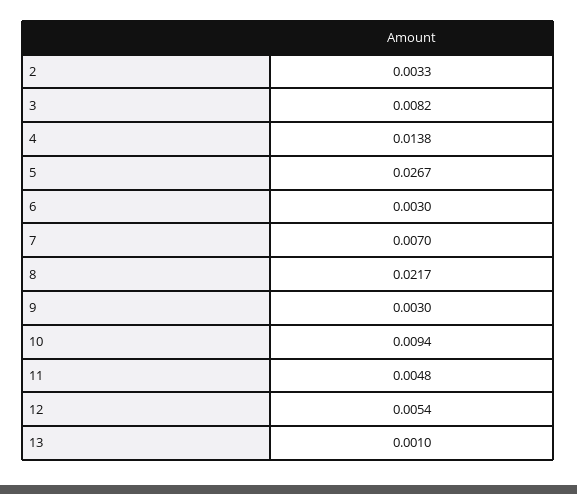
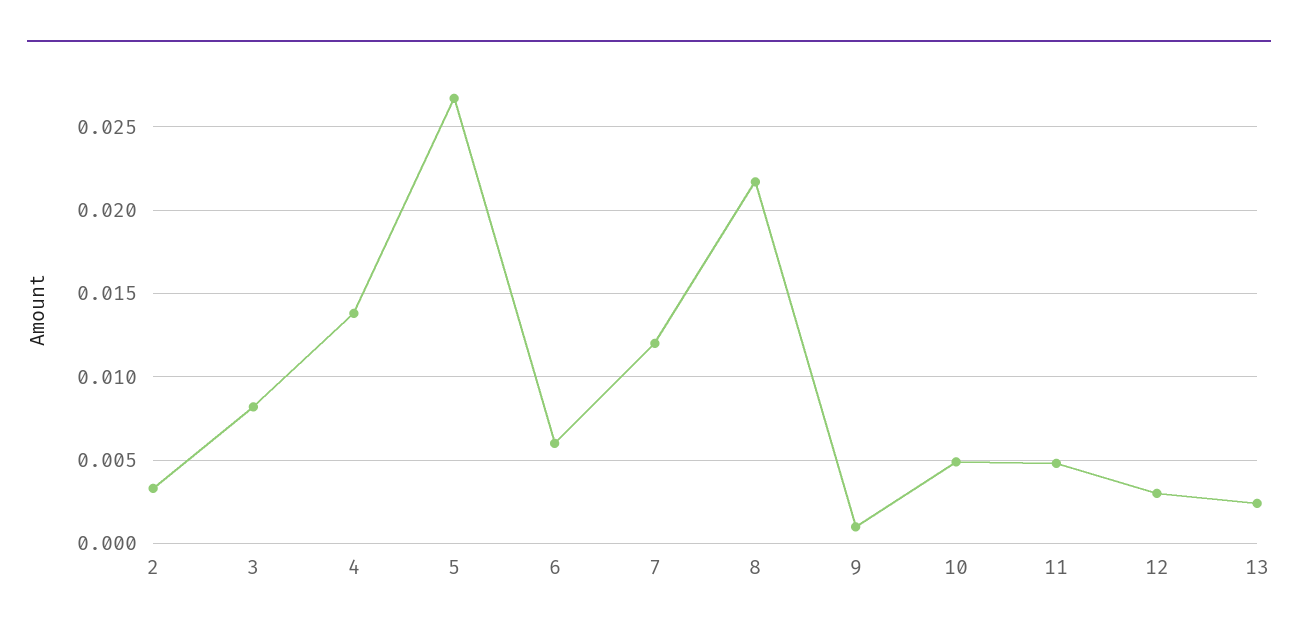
6: 0.003 -> 0.006
7: 0.007 -> 0.012
9: 0.003 -> 0.001
10: 0.0094 -> 0.005
12: 0.0054 -> 0.003
13: 0.001 -> 0.0025

